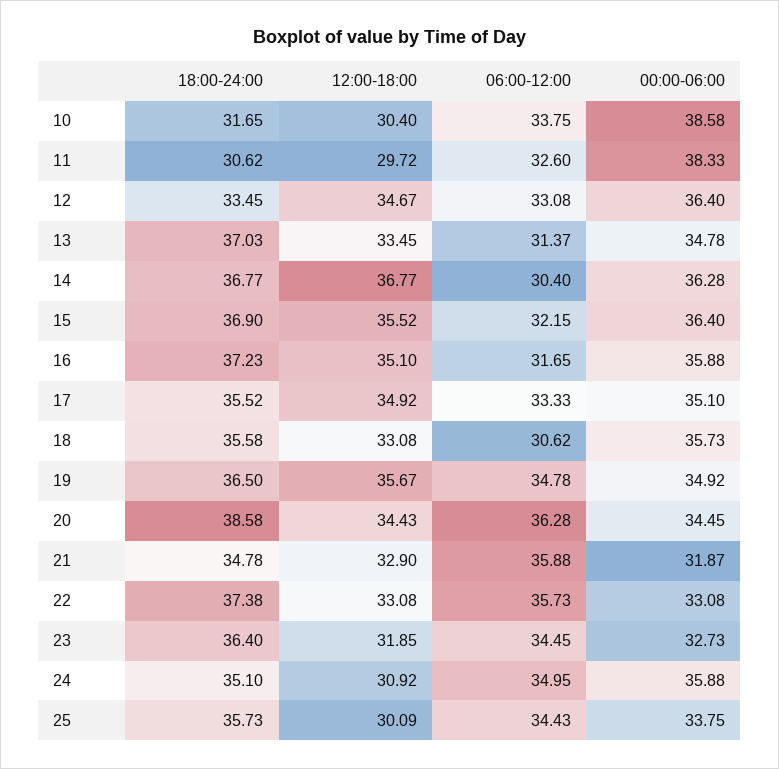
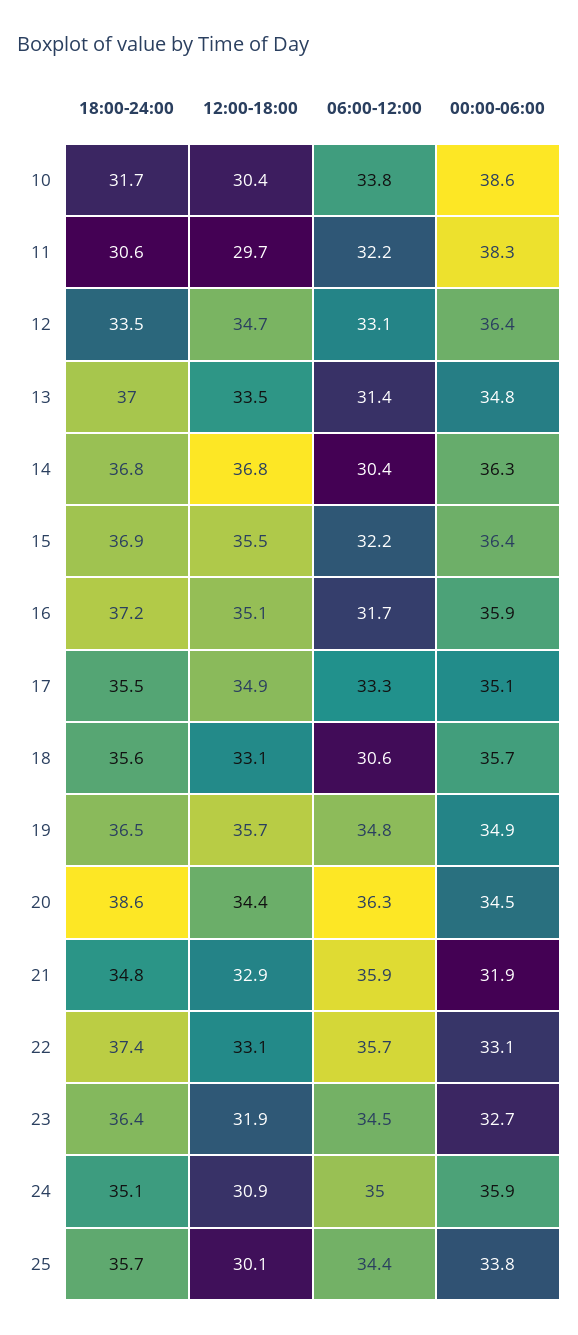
06:00-12:00, 11: 32.6 -> 32.2

